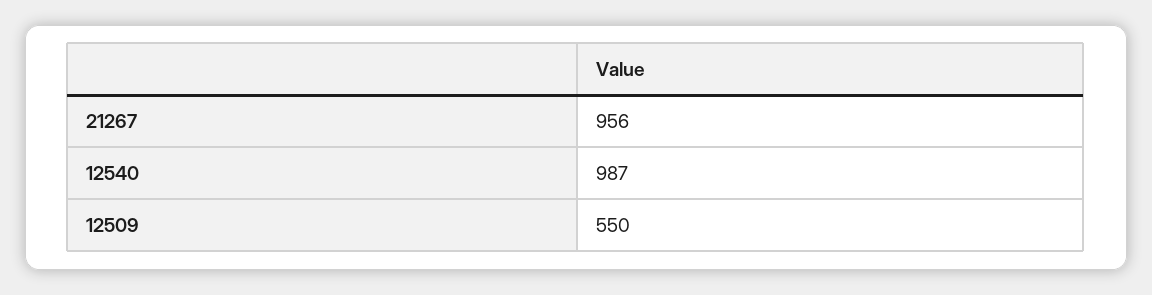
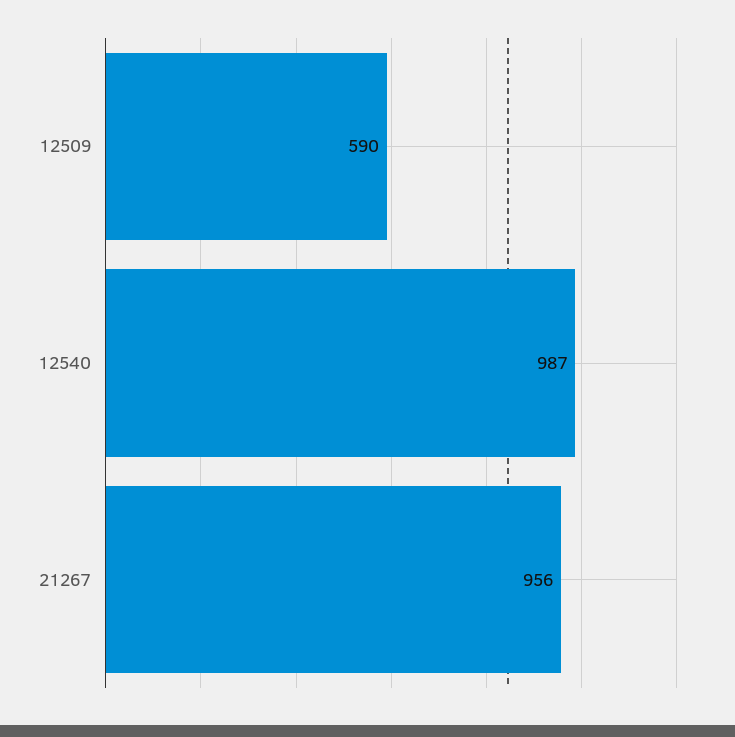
12509: 550 -> 590

